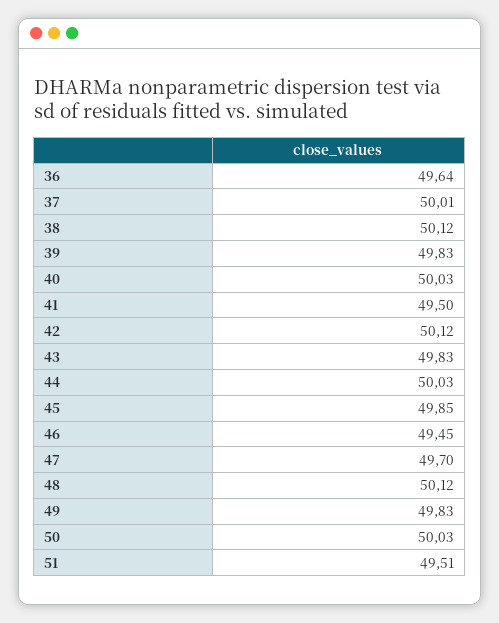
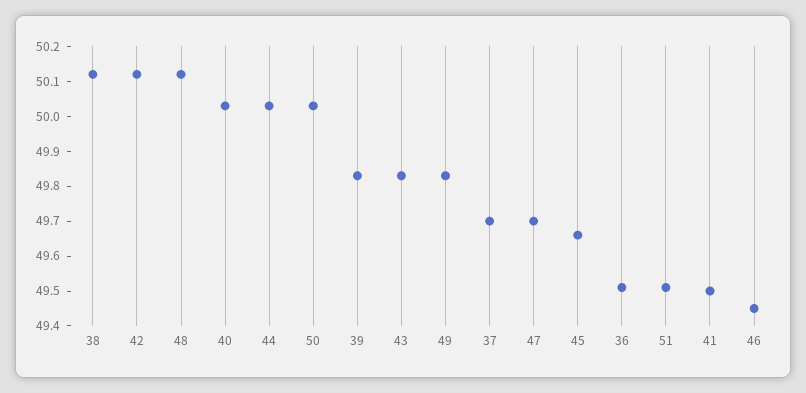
36: 49.64 -> 49.5
37: 50.01 -> 49.7
45: 49.85 -> 49.65

